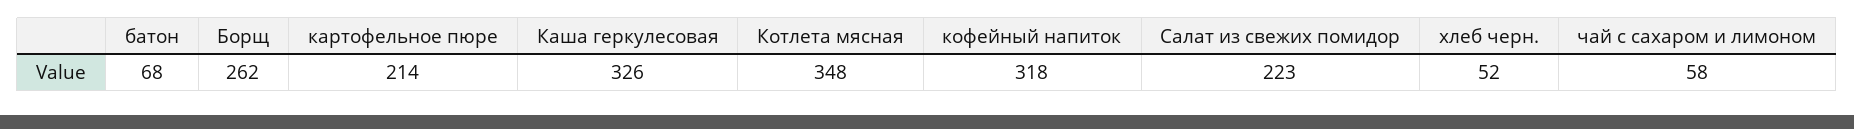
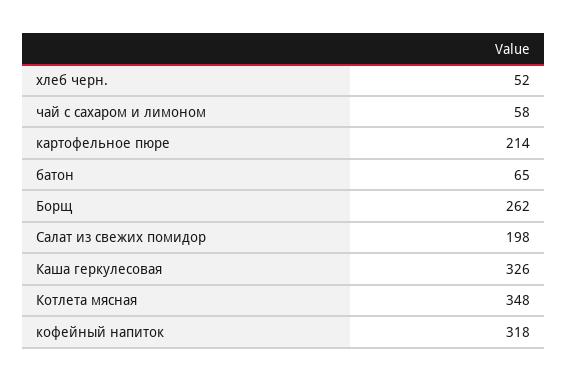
батон: 68 -> 65
Салат из свежих помидор: 223 -> 198

